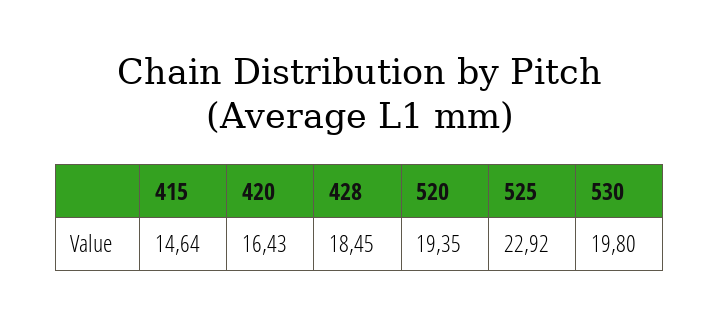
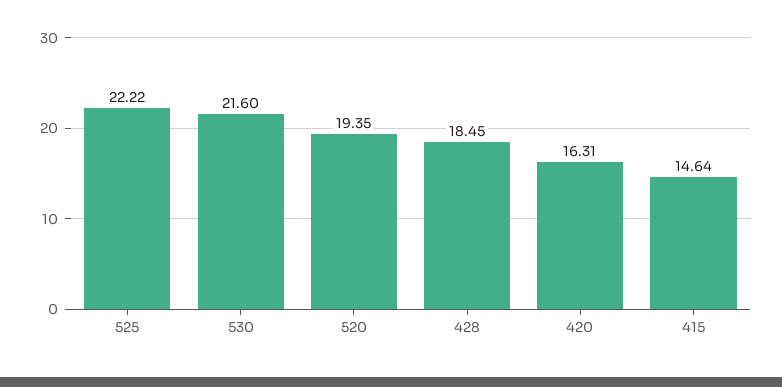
420: 16.43 -> 16.31
525: 22.92 -> 22.22
530: 19.8 -> 21.6

